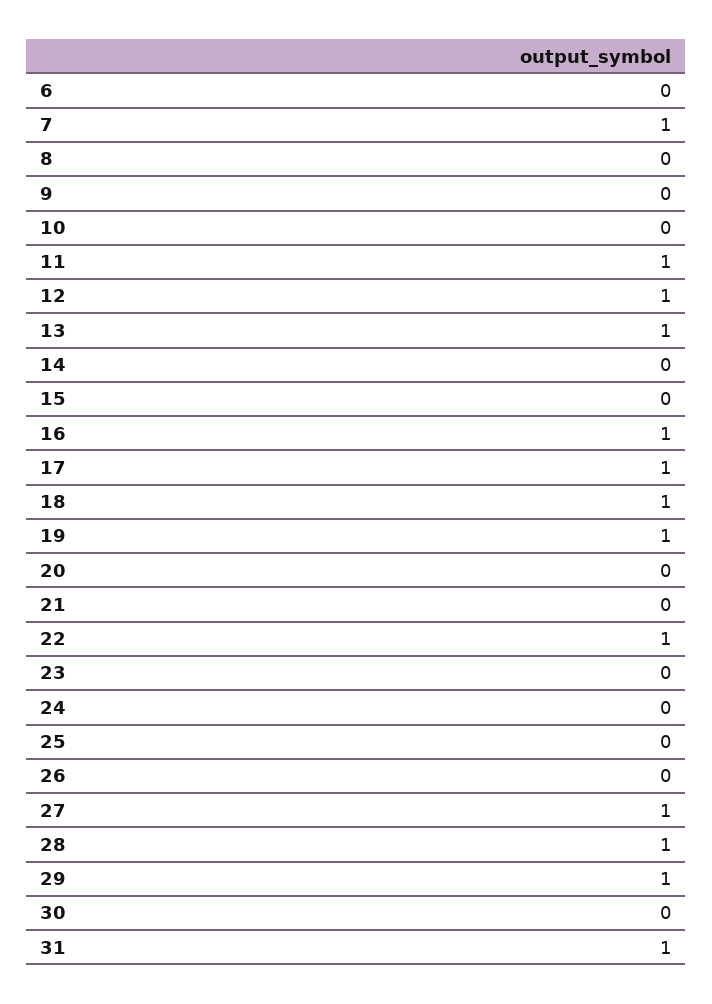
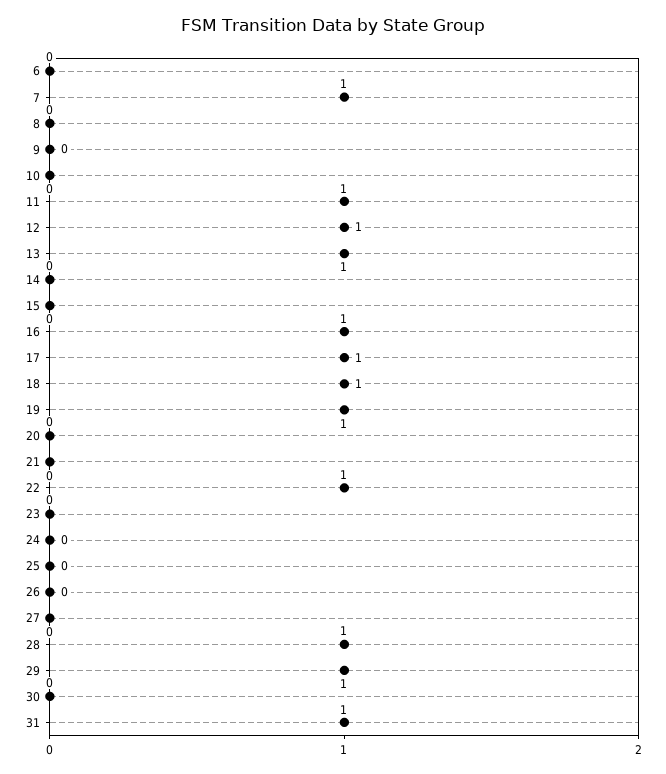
27: 1 -> 0

